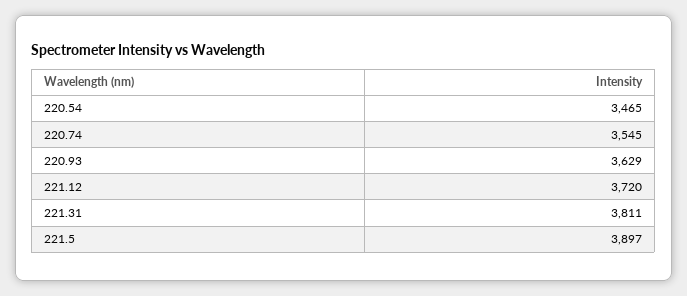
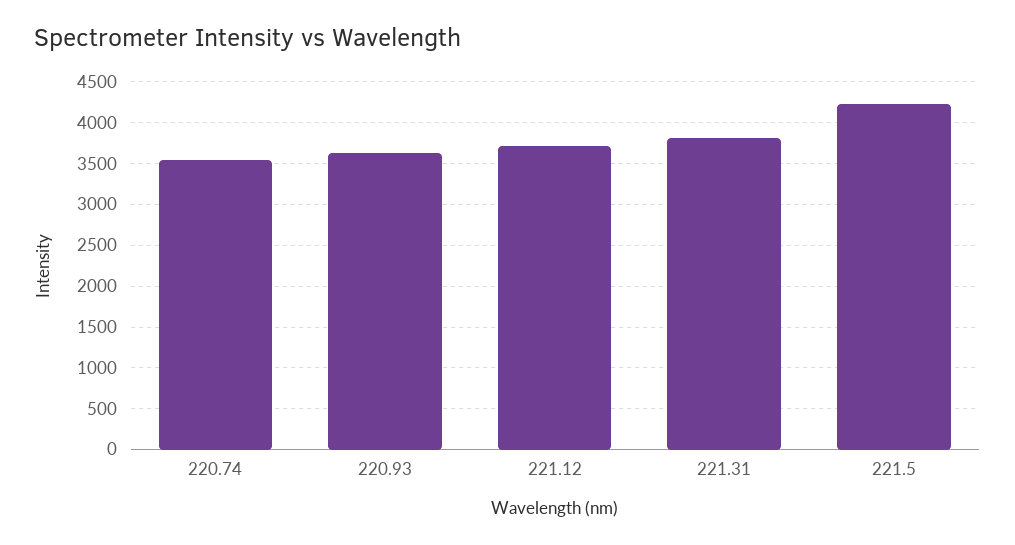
220.54: 3465 -> none
221.5: 3897 -> 4200

